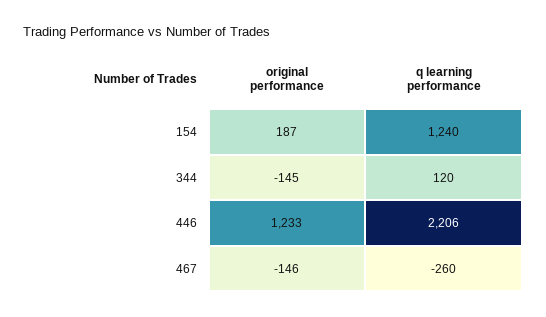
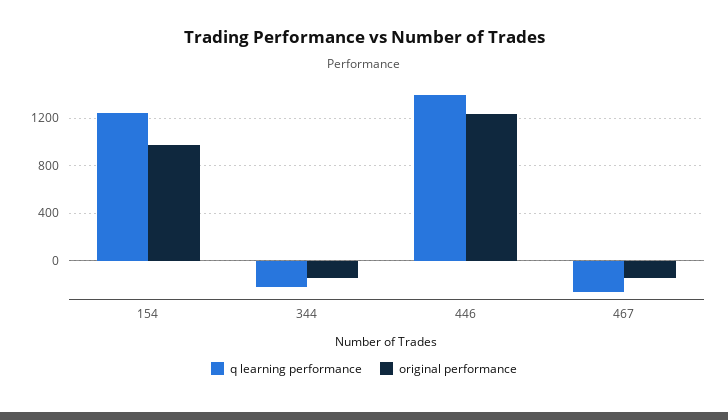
original performance, 154: 187 -> 1000
q learning performance, 344: 120 -> -200
q learning performance, 446: 2206 -> 1400

